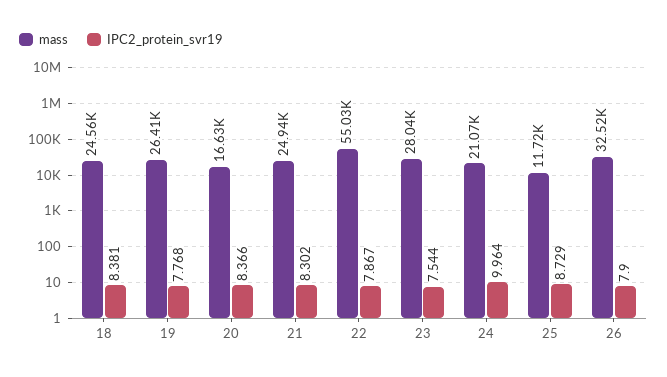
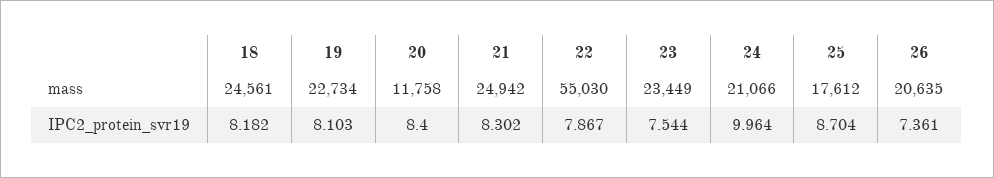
IPC2_protein_svr19, 18: 8.381 -> 8.182
mass, 19: 26410 -> 22734
IPC2_protein_svr19, 19: 7.768 -> 8.103
mass, 20: 16630 -> 11758
IPC2_protein_svr19, 20: 8.366 -> 8.4
mass, 23: 28040 -> 23449
mass, 25: 11720 -> 17612
IPC2_protein_svr19, 25: 8.729 -> 8.704
mass, 26: 32520 -> 20635
IPC2_protein_svr19, 26: 7.9 -> 7.361

